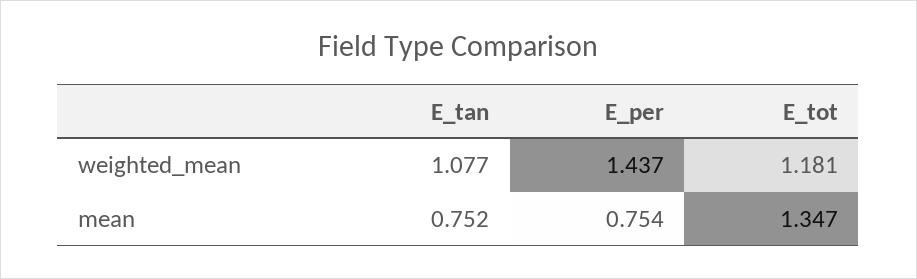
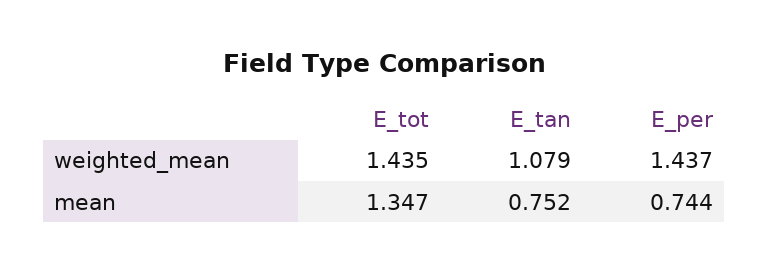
E_tan, weighted_mean: 1.077 -> 1.079
E_tot, weighted_mean: 1.181 -> 1.435
E_per, mean: 0.754 -> 0.744

